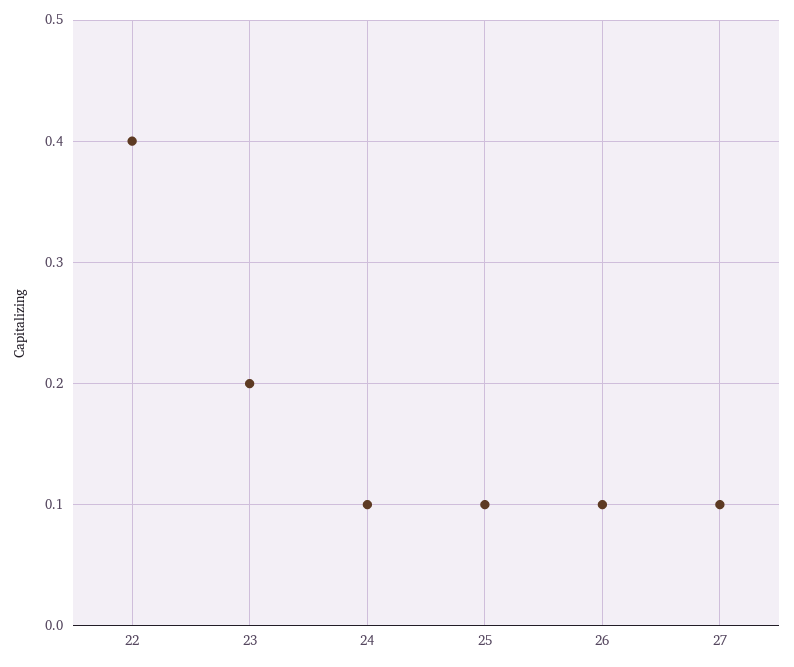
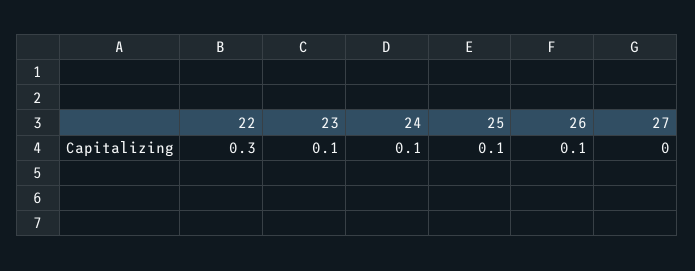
22: 0.4 -> 0.3
23: 0.2 -> 0.1
27: 0.1 -> 0

